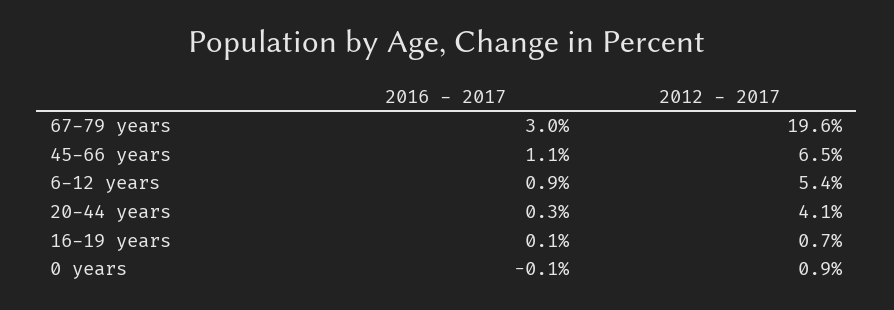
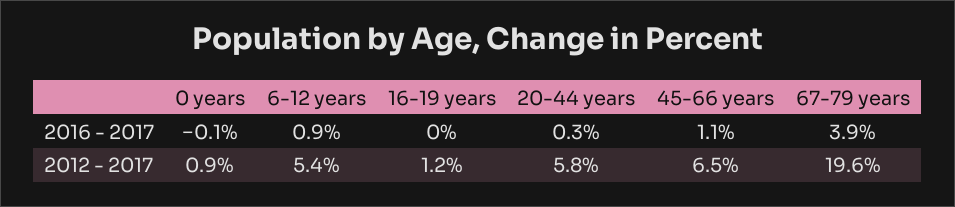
2016 - 2017, 67-79 years: 3 -> 3.9
2012 - 2017, 20-44 years: 4.1 -> 5.8
2016 - 2017, 16-19 years: 0.1 -> 0
2012 - 2017, 16-19 years: 0.7 -> 1.2

